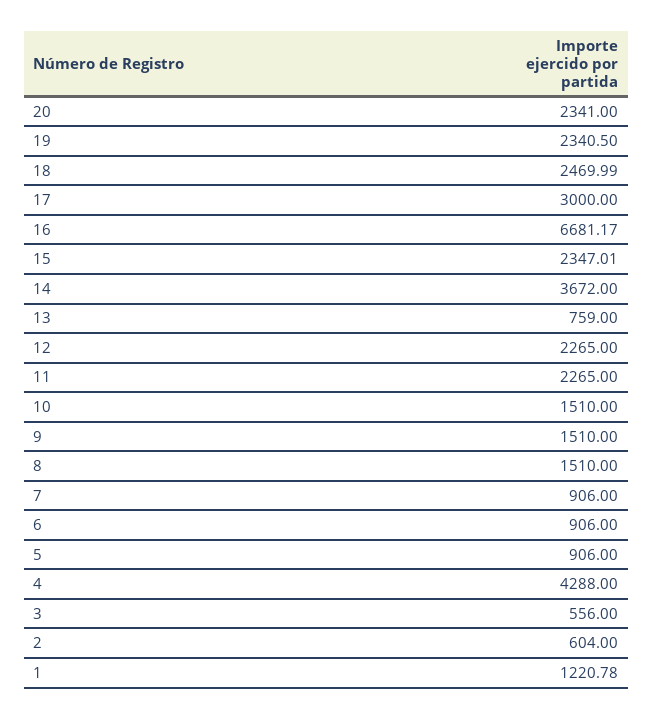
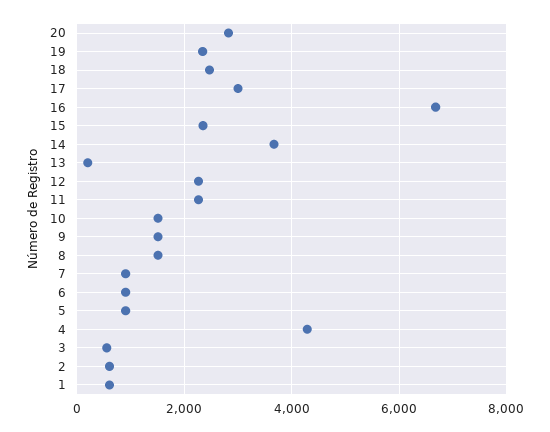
20: 2341 -> 2800
13: 759 -> 200
1: 1220.78 -> 600

